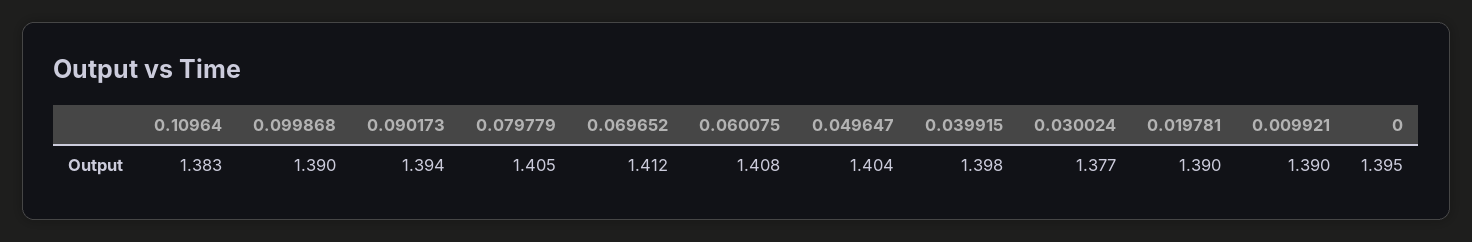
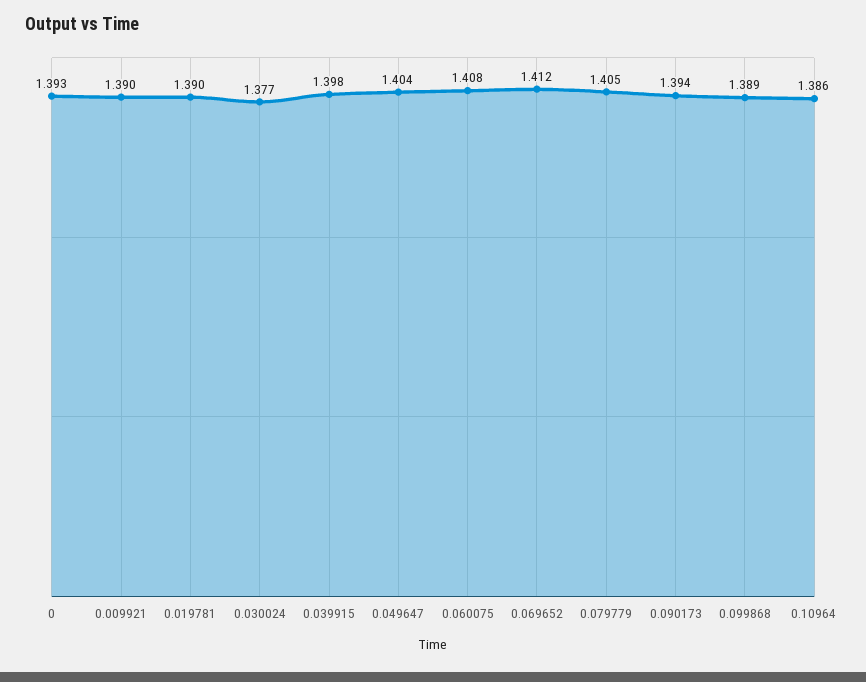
0.10964: 1.383 -> 1.386
0.099868: 1.39 -> 1.389
0: 1.395 -> 1.393

